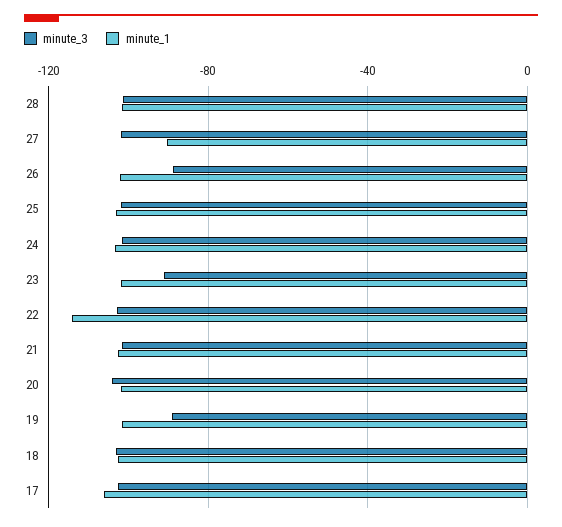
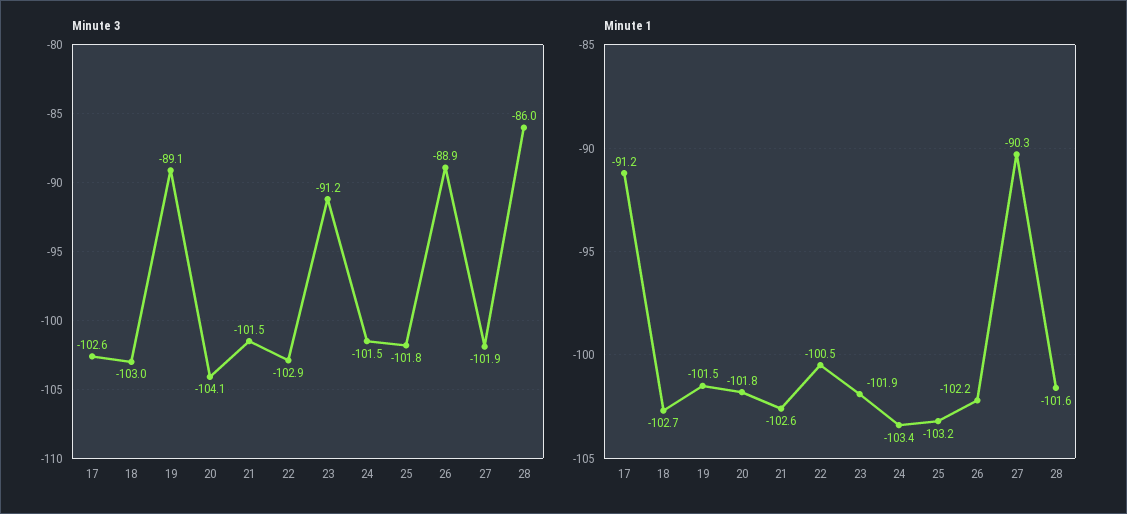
minute_3, 28: -100 -> -86
minute_1, 22: -115 -> -100.5
minute_1, 17: -105 -> -91.2

